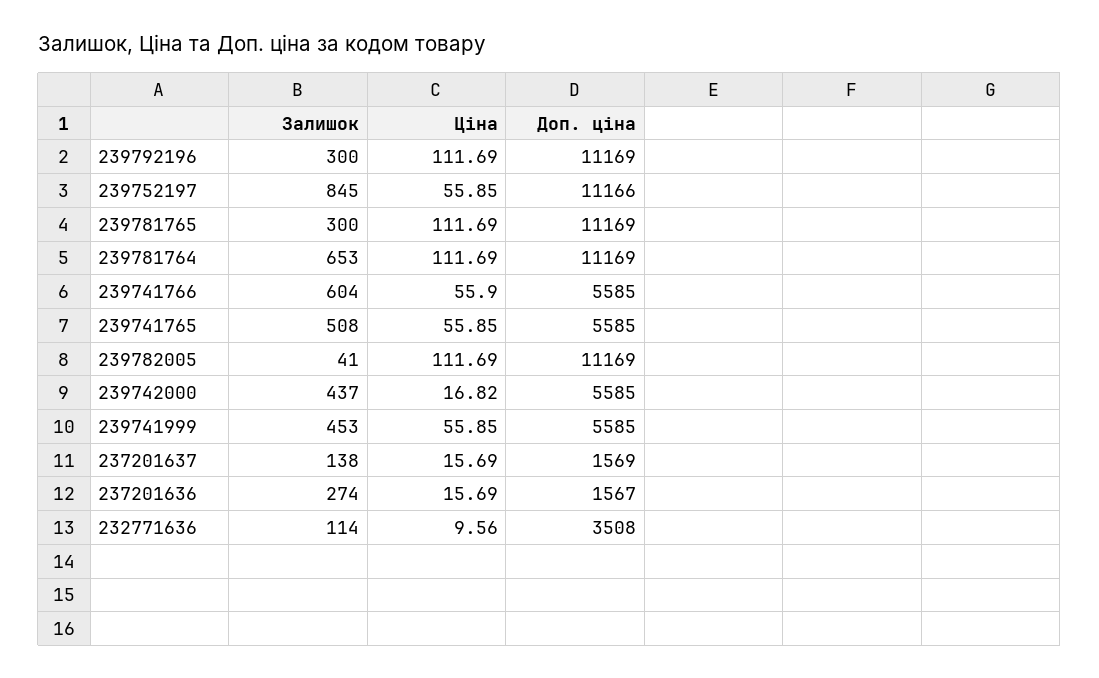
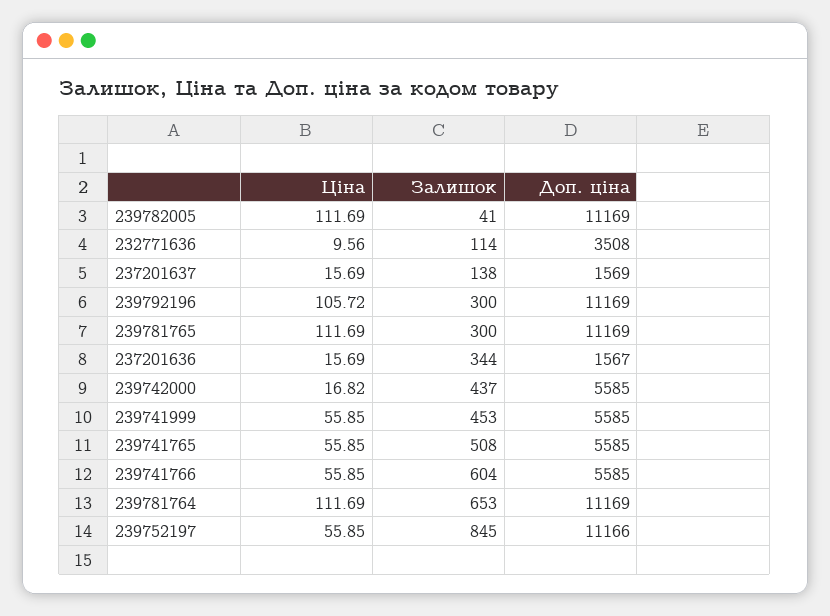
Ціна, 239792196: 111.69 -> 105.72
Ціна, 239741766: 55.9 -> 55.85
Залишок, 237201636: 274 -> 344

